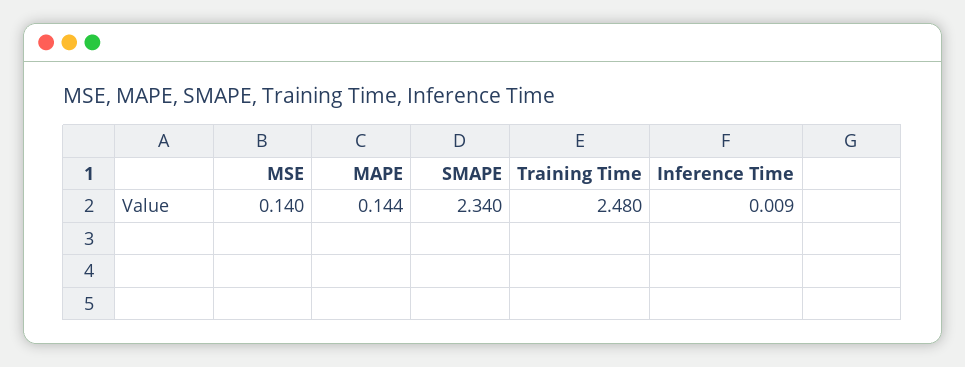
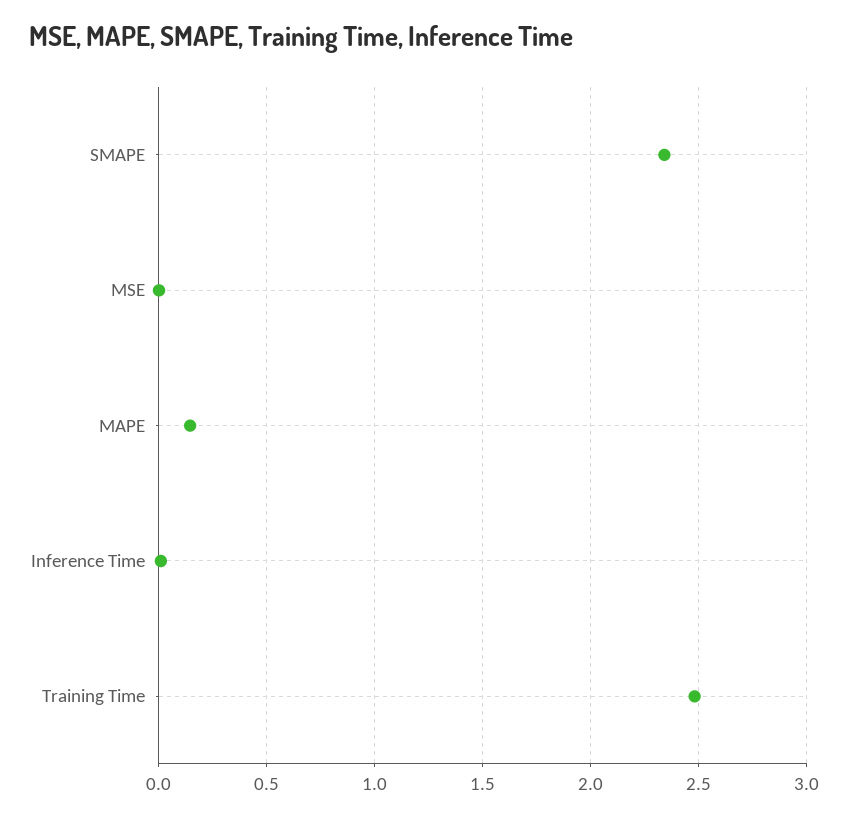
MSE: 0.14 -> 0

